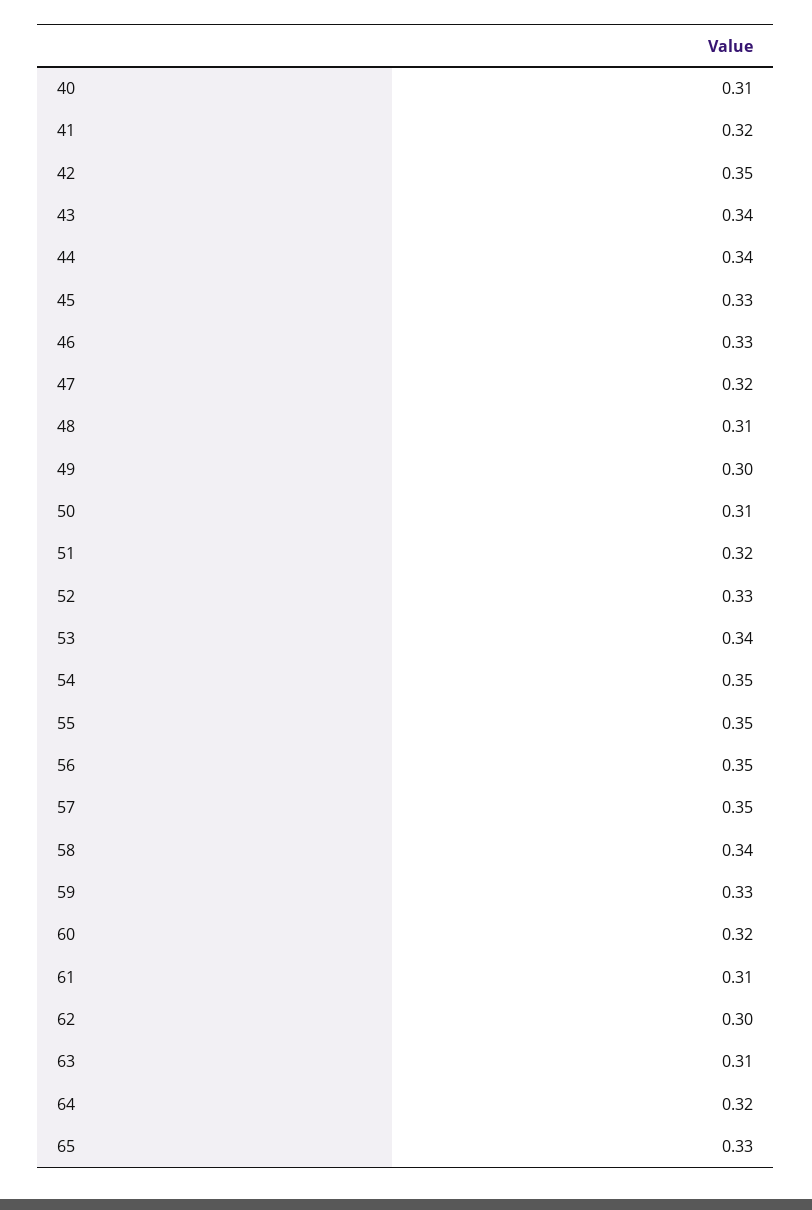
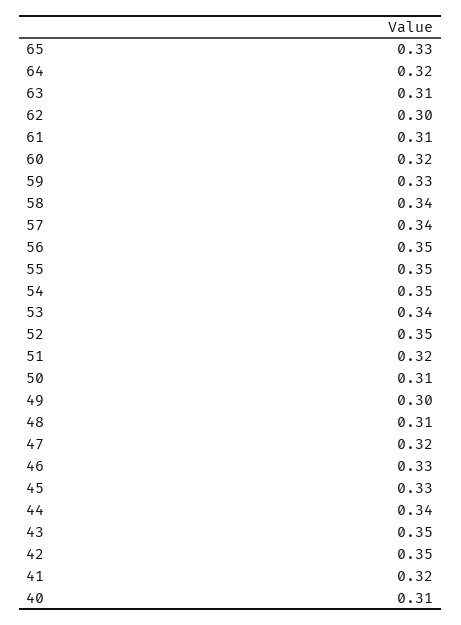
43: 0.34 -> 0.35
52: 0.33 -> 0.35
57: 0.35 -> 0.34

